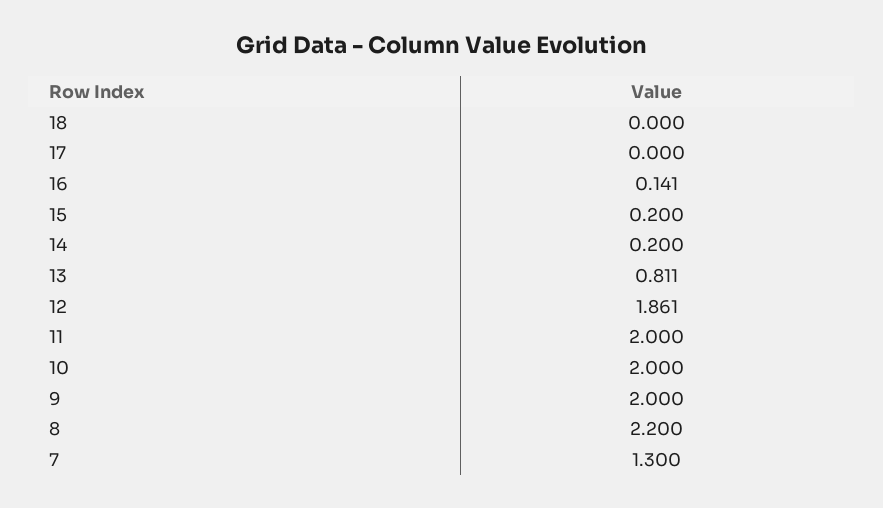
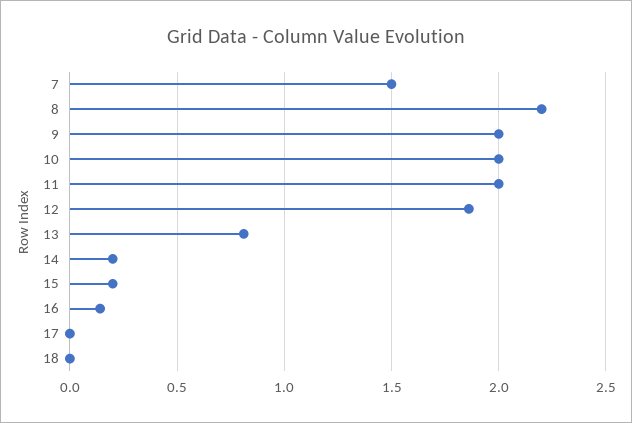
7: 1.3 -> 1.5

